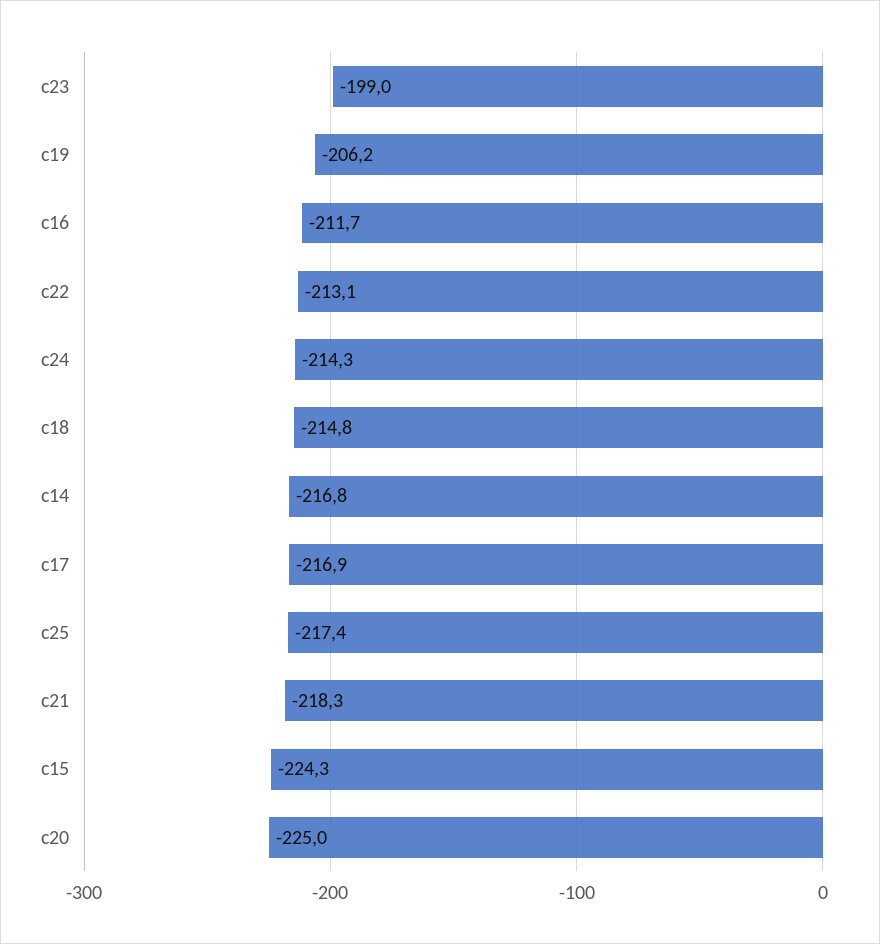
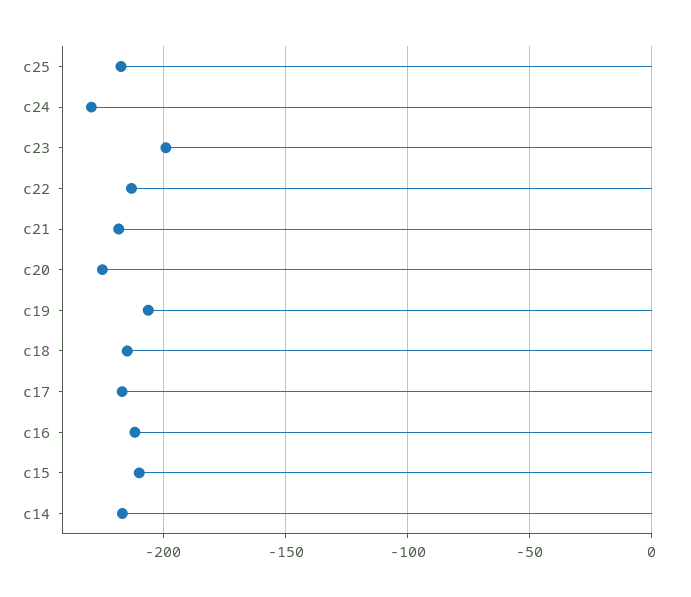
c24: -214.3 -> -230
c15: -224.3 -> -210

